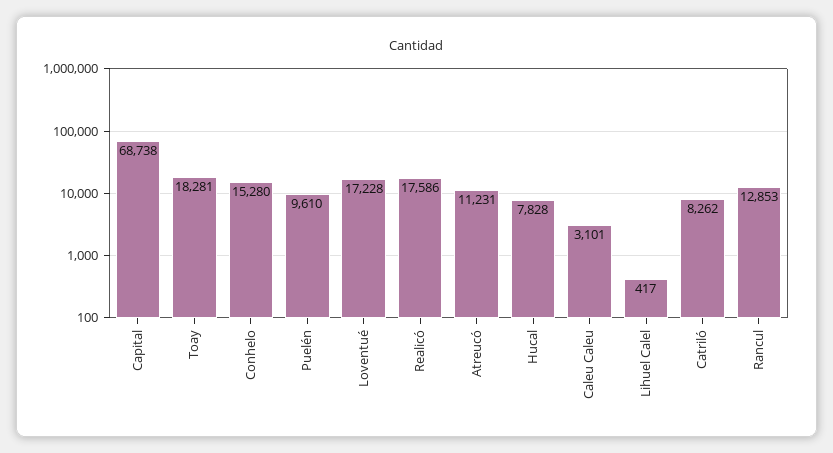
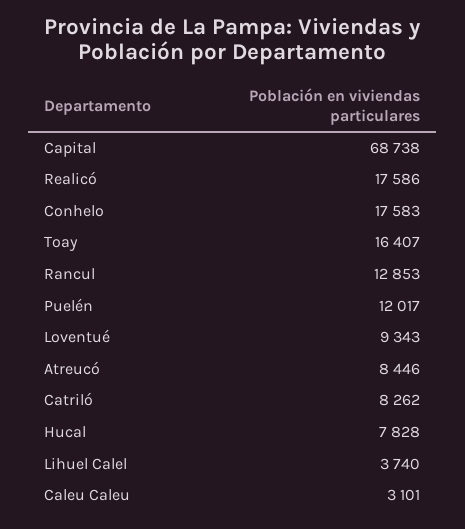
Toay: 18281 -> 16407
Conhelo: 15280 -> 17583
Puelén: 9610 -> 12017
Loventué: 17228 -> 9343
Atreucó: 11231 -> 8446
Lihuel Calel: 417 -> 3740

